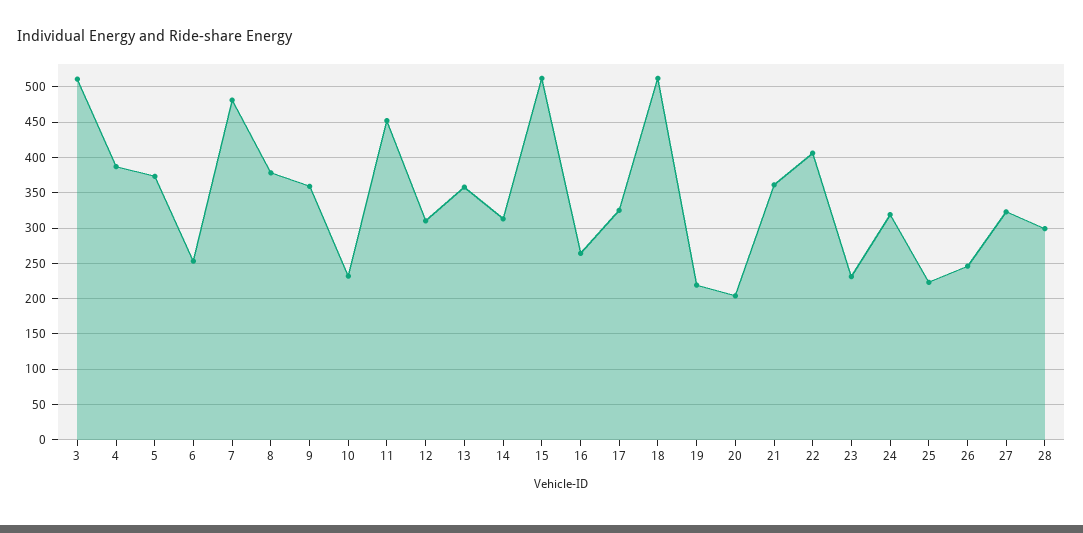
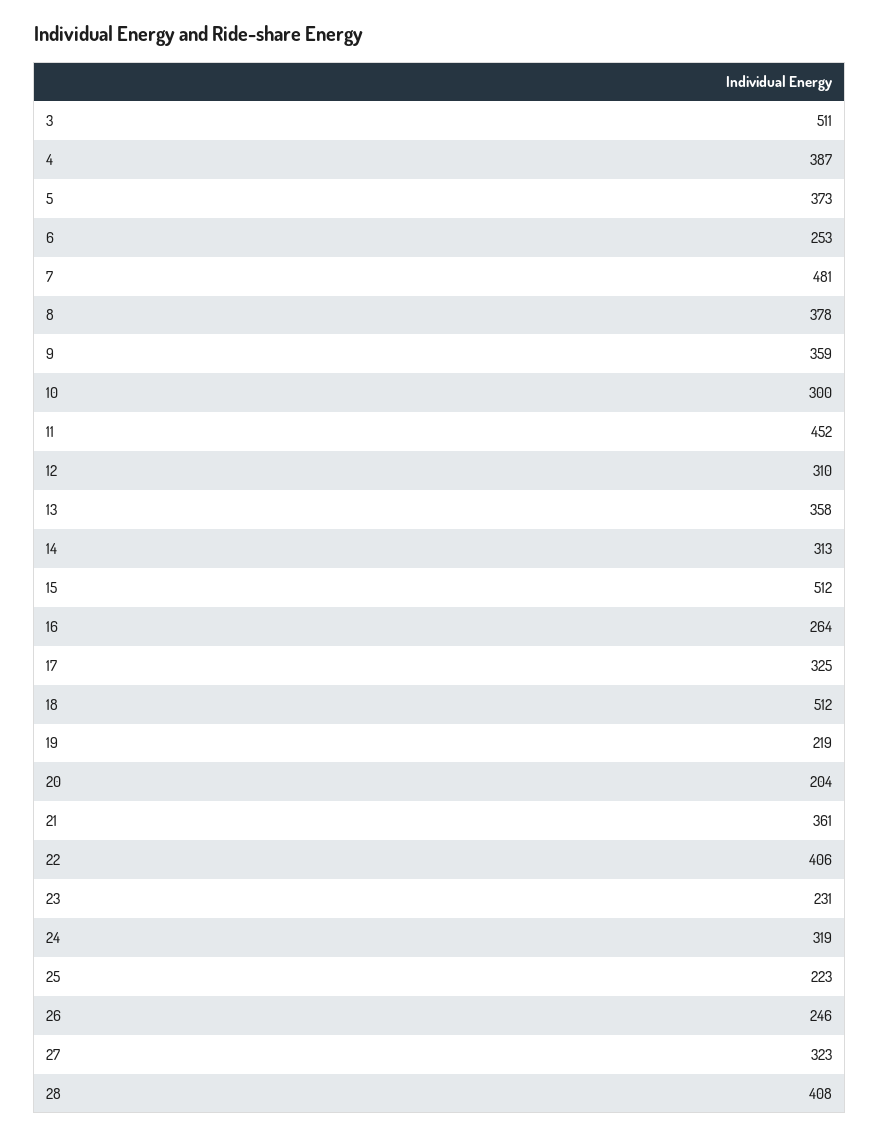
10: 230 -> 300
28: 300 -> 408

